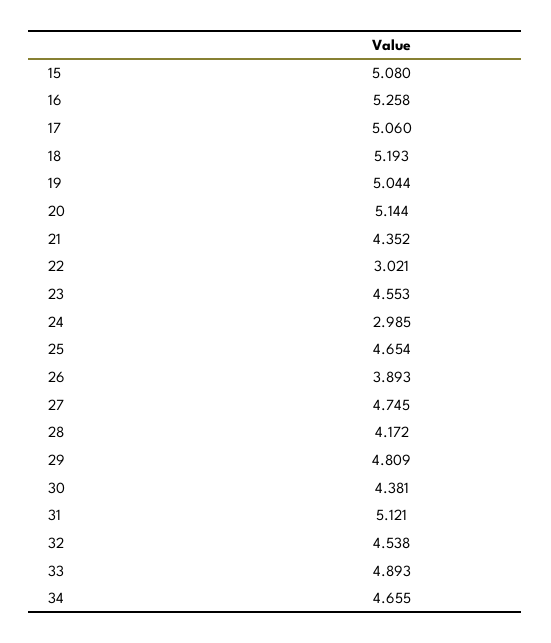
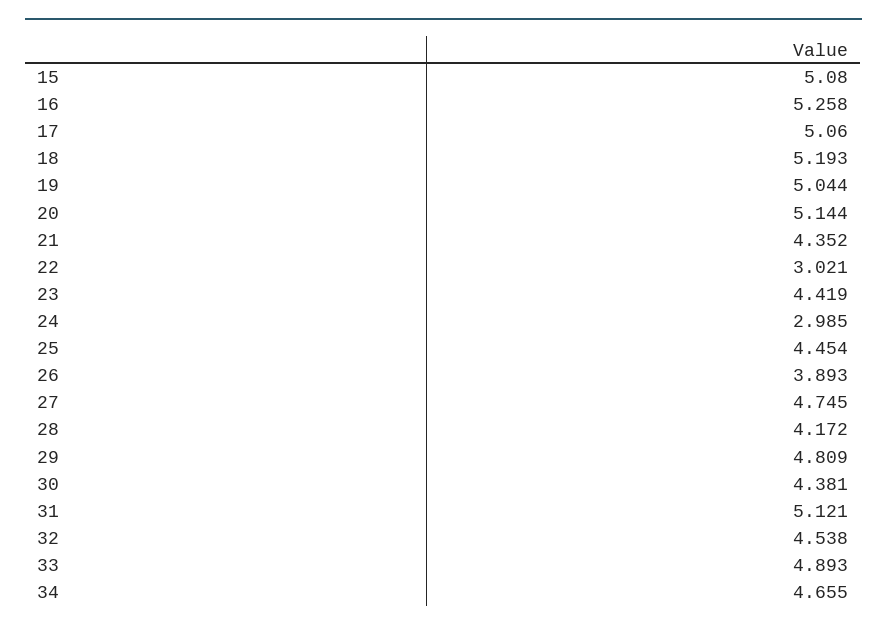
23: 4.553 -> 4.419
25: 4.654 -> 4.454

